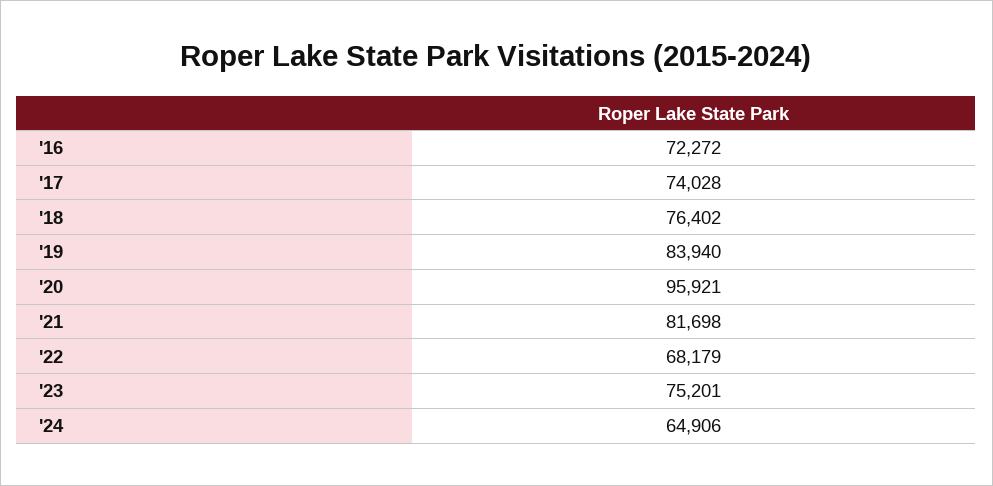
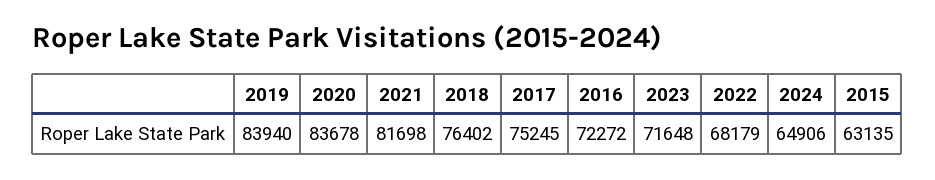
'17: 74028 -> 75245
'20: 95921 -> 83678
'23: 75201 -> 71648
2015: none -> 63135

